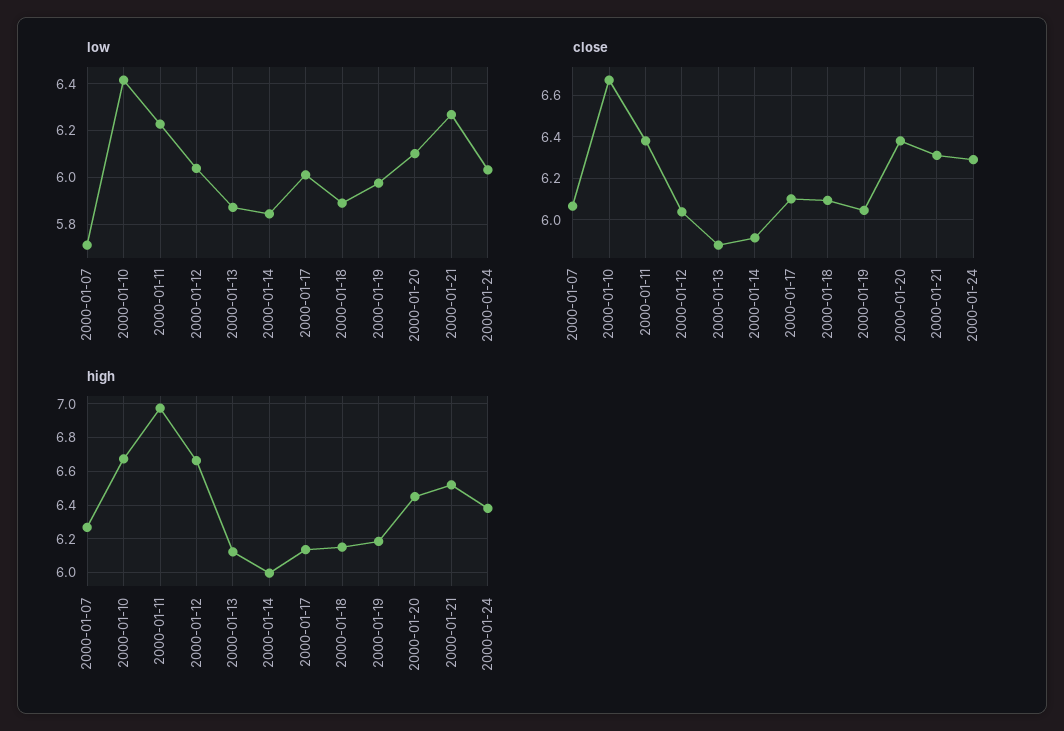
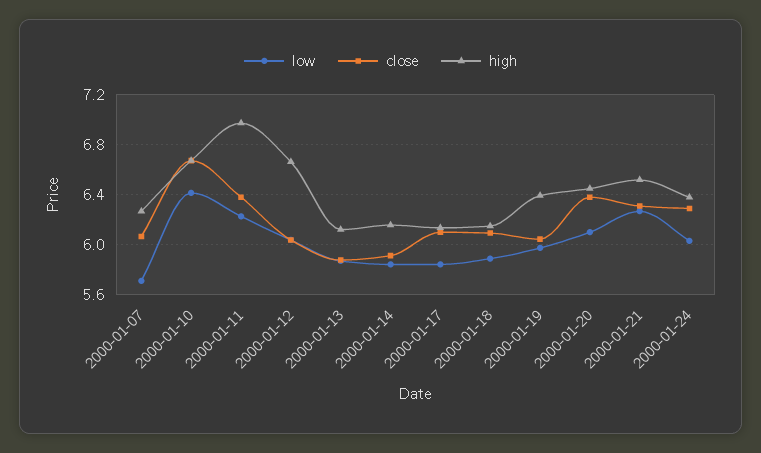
low, 2000-01-17: 6 -> 5.85
high, 2000-01-14: 6 -> 6.15
high, 2000-01-19: 6.2 -> 6.4

